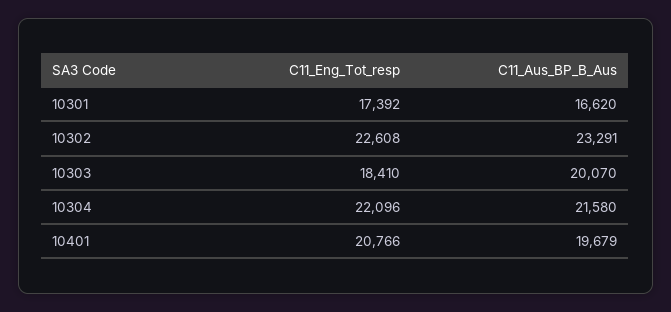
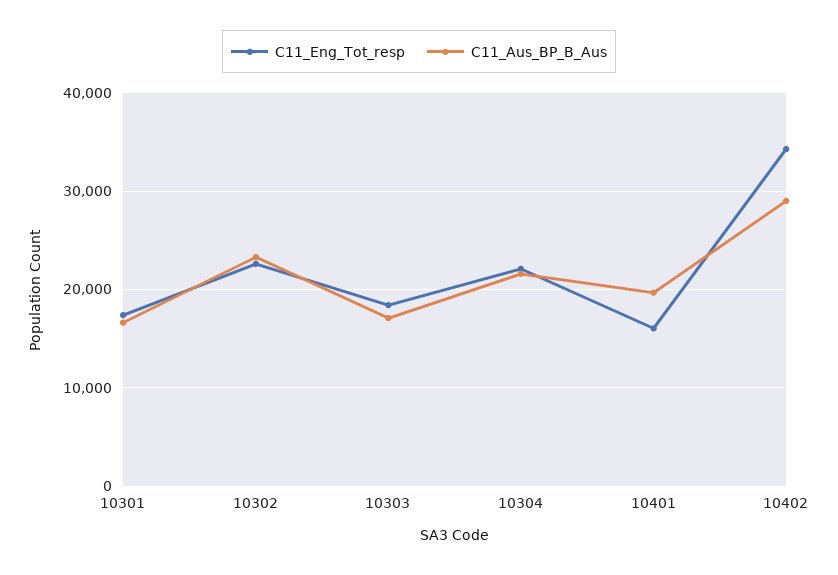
C11_Aus_BP_B_Aus, 10303: 20070 -> 17000
C11_Eng_Tot_resp, 10401: 20766 -> 16000
C11_Eng_Tot_resp, 10402: none -> 34000
C11_Aus_BP_B_Aus, 10402: none -> 29000

